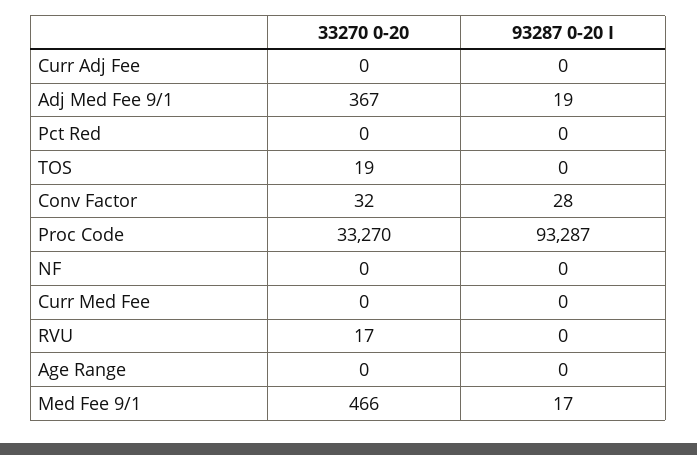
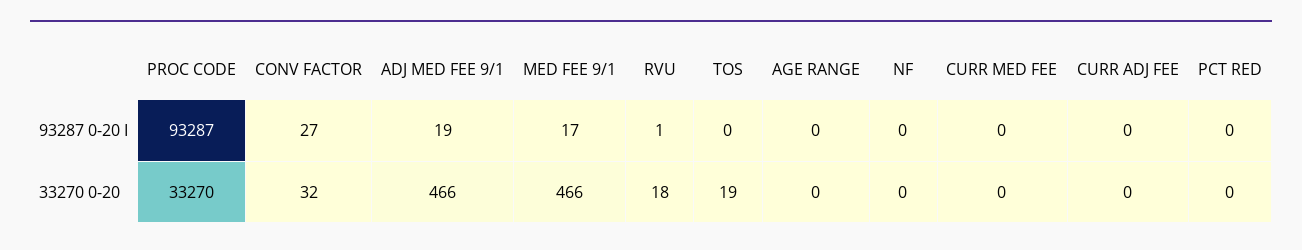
33270 0-20, Adj Med Fee 9/1: 367 -> 466
93287 0-20 I, Conv Factor: 28 -> 27
33270 0-20, RVU: 17 -> 18
93287 0-20 I, RVU: 0 -> 1

